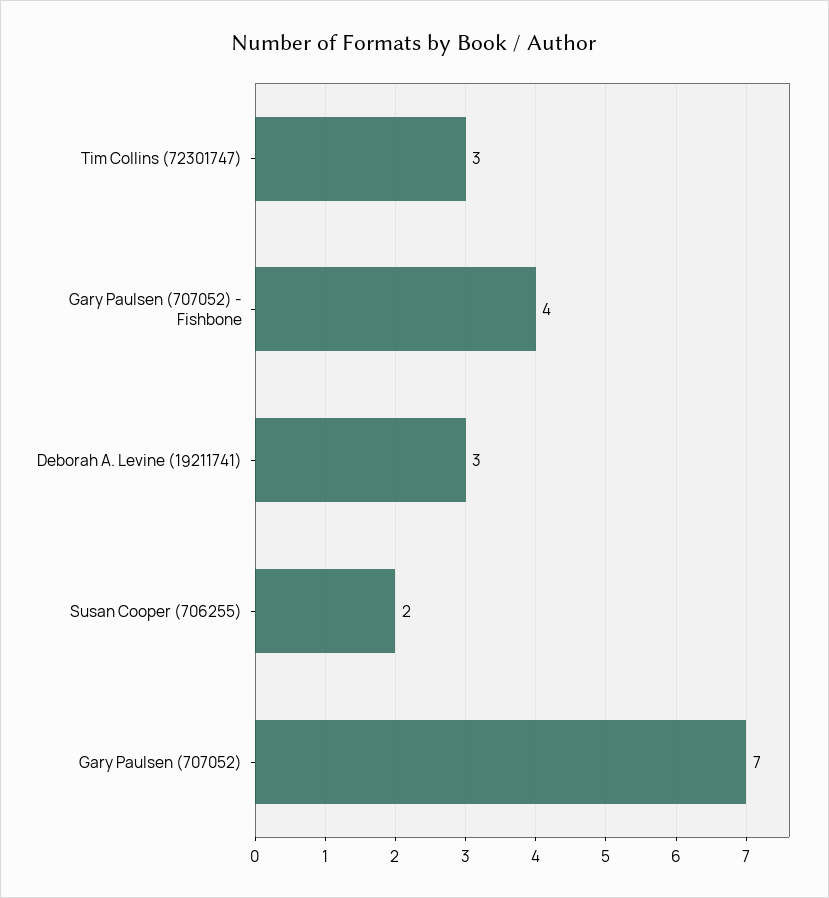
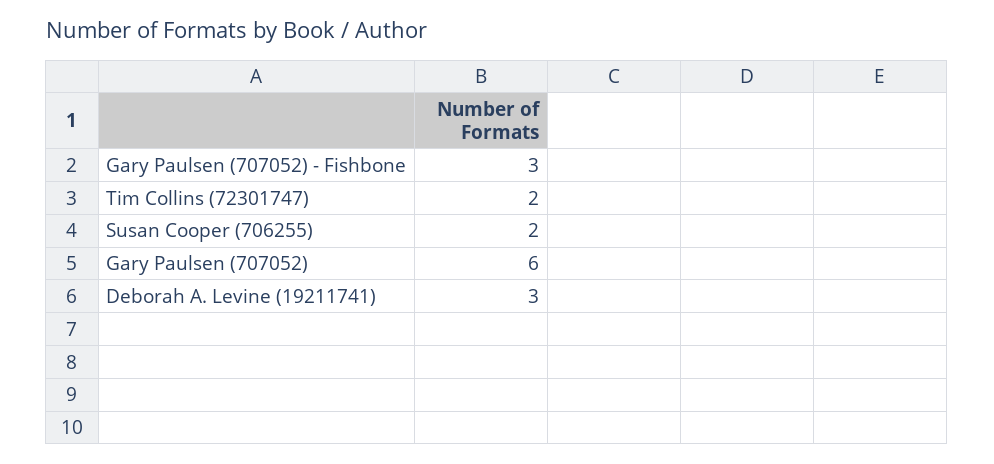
Tim Collins (72301747): 3 -> 2
Gary Paulsen (707052) - Fishbone: 4 -> 3
Gary Paulsen (707052): 7 -> 6

